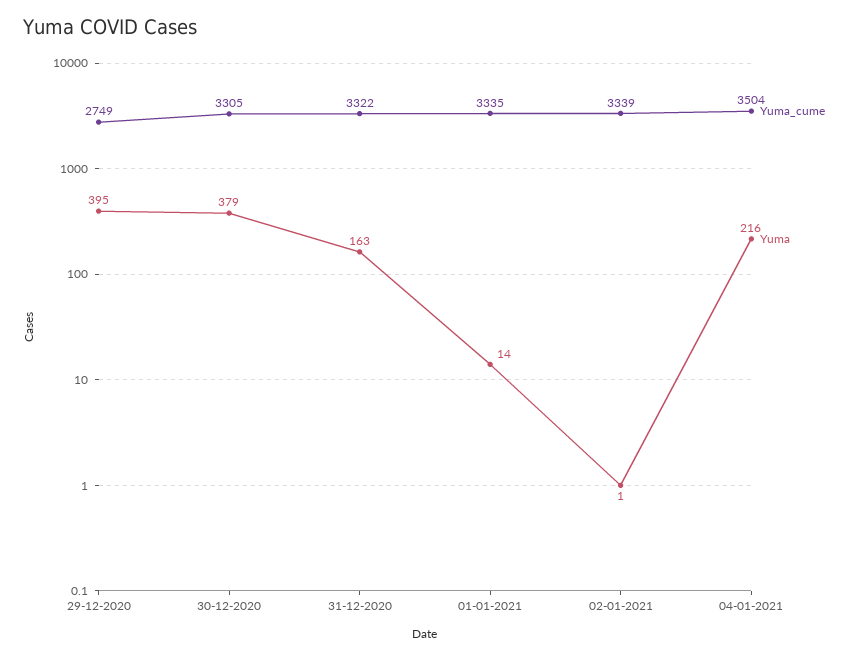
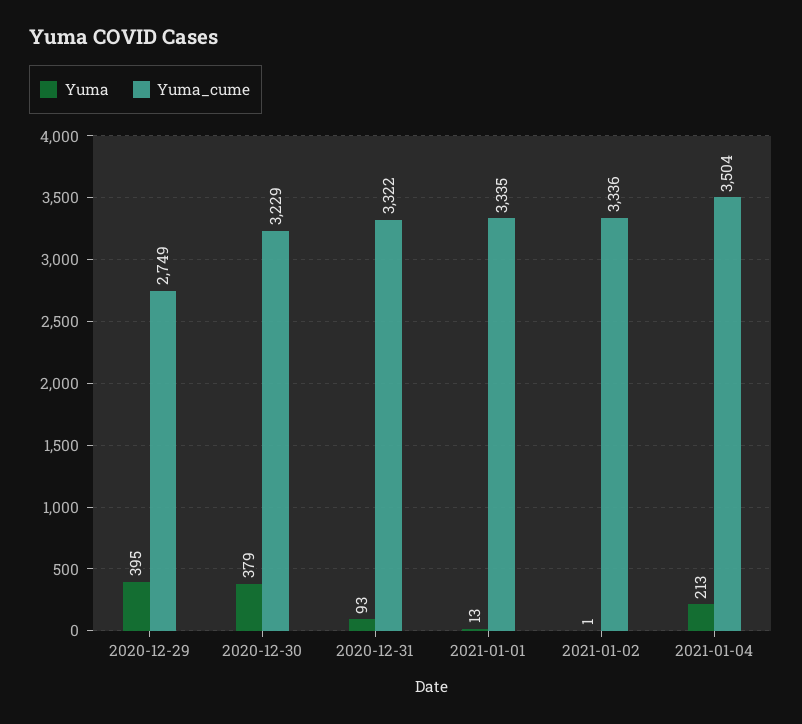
Yuma_cume, 30-12-2020: 3305 -> 3229
Yuma, 31-12-2020: 163 -> 93
Yuma, 01-01-2021: 14 -> 13
Yuma_cume, 02-01-2021: 3339 -> 3336
Yuma, 04-01-2021: 216 -> 213

